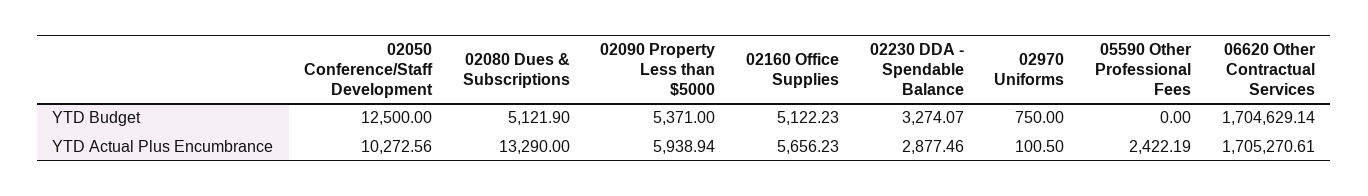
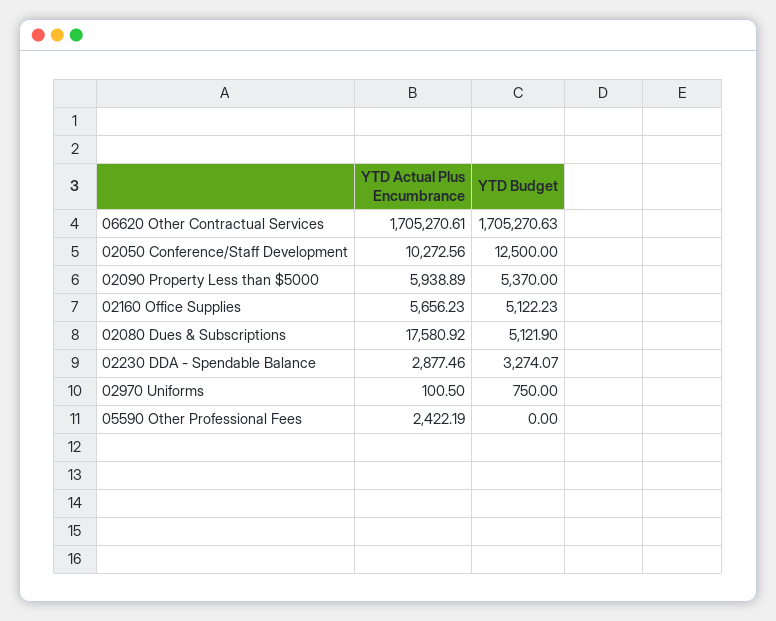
02090 Property Less than $5000, YTD Budget: 5371 -> 5370
06620 Other Contractual Services, YTD Budget: 1704629.14 -> 1705270.63
02080 Dues & Subscriptions, YTD Actual Plus Encumbrance: 13290 -> 17580.92
02090 Property Less than $5000, YTD Actual Plus Encumbrance: 5938.94 -> 5938.89

